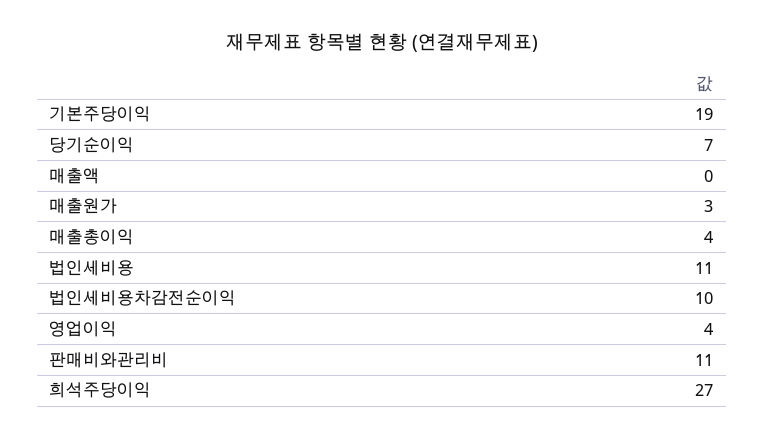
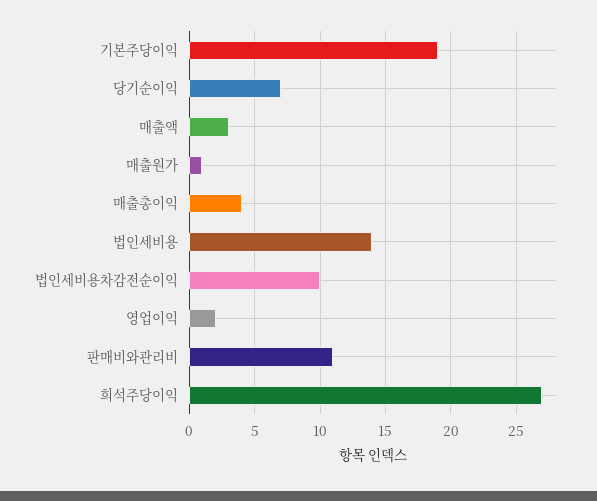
매출액: 0 -> 3
매출원가: 3 -> 1
법인세비용: 11 -> 14
영업이익: 4 -> 2

